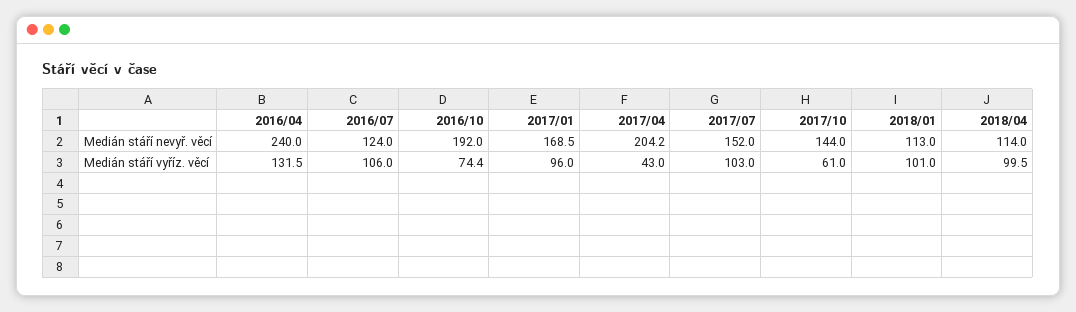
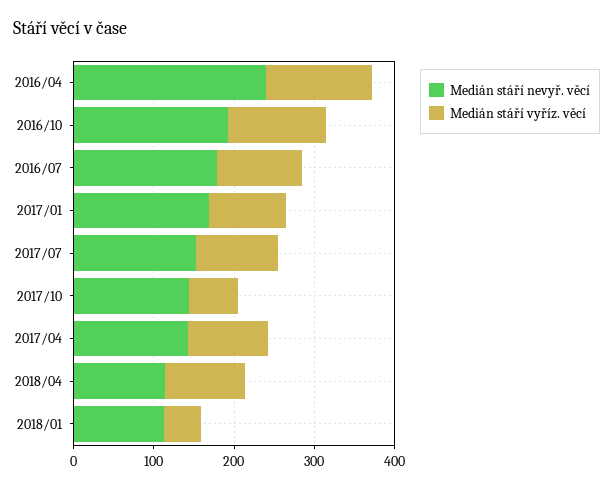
Medián stáří nevyř. věcí, 2016/07: 124 -> 180
Medián stáří nevyř. věcí, 2017/04: 204.2 -> 140
Medián stáří vyříz. věcí, 2016/10: 74.4 -> 120
Medián stáří vyříz. věcí, 2017/04: 43 -> 100
Medián stáří vyříz. věcí, 2018/01: 101 -> 40

